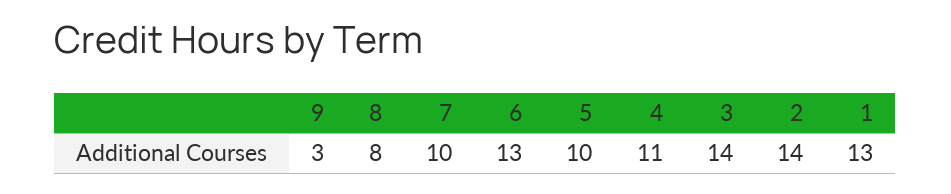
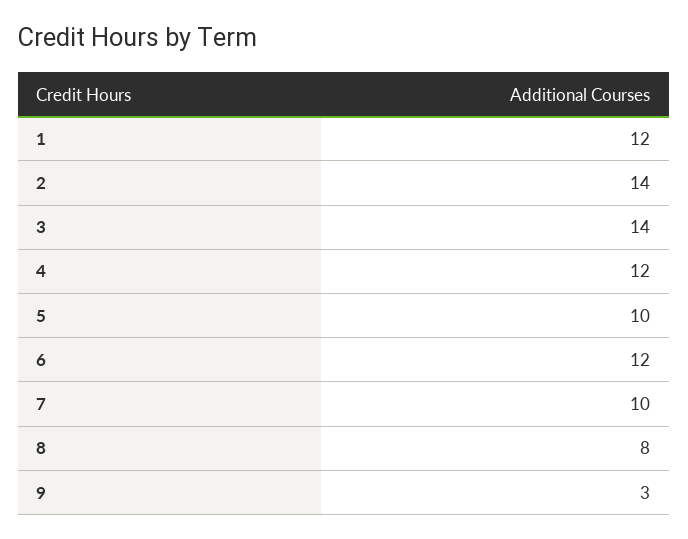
6: 13 -> 12
4: 11 -> 12
1: 13 -> 12

